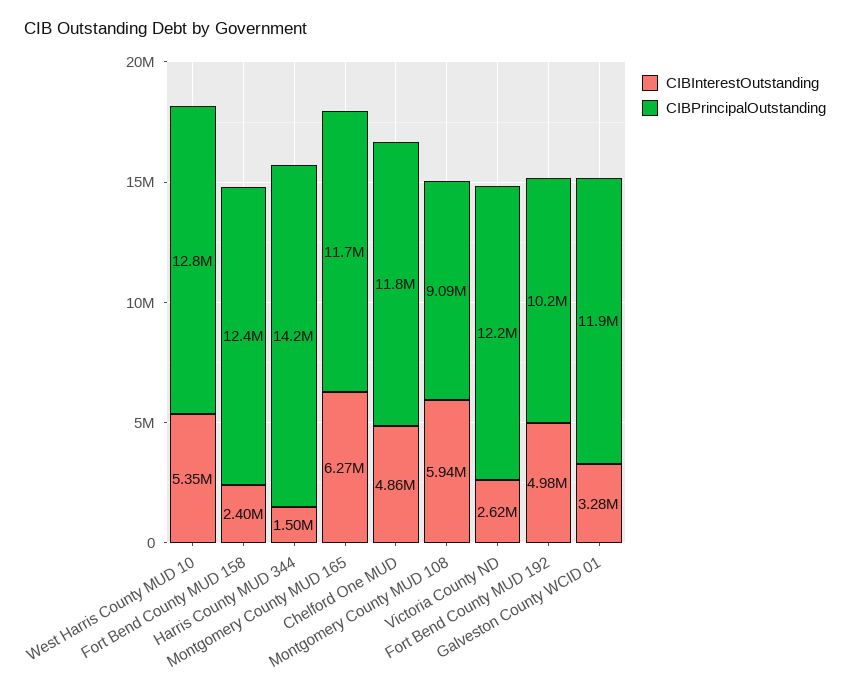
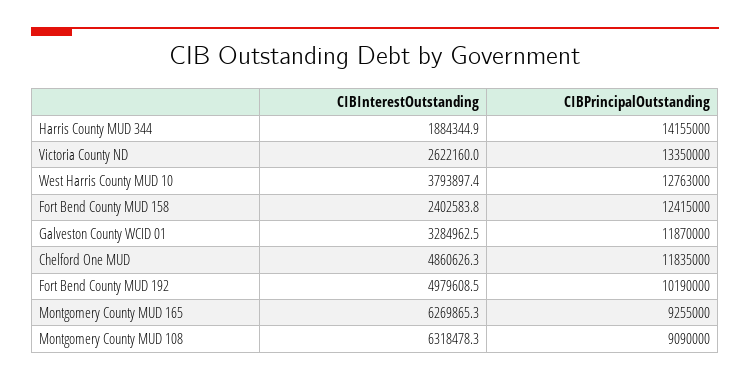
CIBInterestOutstanding, West Harris County MUD 10: 5350000 -> 3793897.4
CIBInterestOutstanding, Harris County MUD 344: 1500000 -> 1884344.9
CIBPrincipalOutstanding, Montgomery County MUD 165: 11700000 -> 9255000
CIBInterestOutstanding, Montgomery County MUD 108: 5940000 -> 6318478.3
CIBPrincipalOutstanding, Victoria County ND: 12200000 -> 13350000

